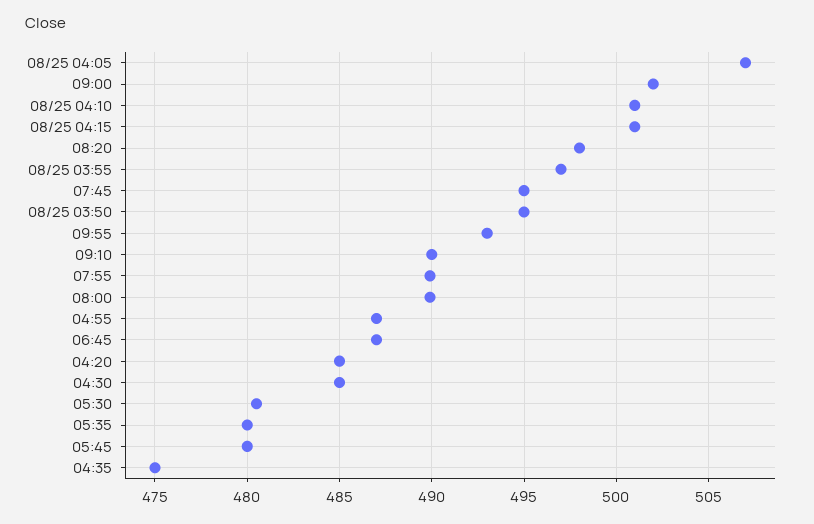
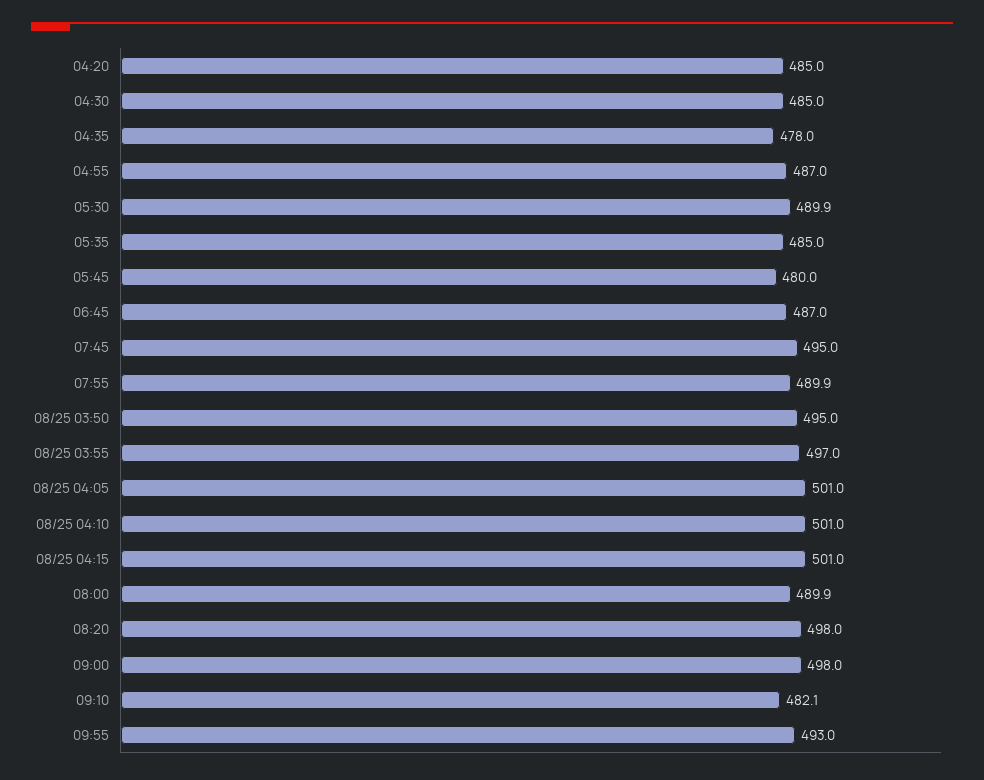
08/25 04:05: 507 -> 501
09:00: 502 -> 498
09:10: 490 -> 482.1
05:30: 480.5 -> 489.9
05:35: 480 -> 485
04:35: 475 -> 478

